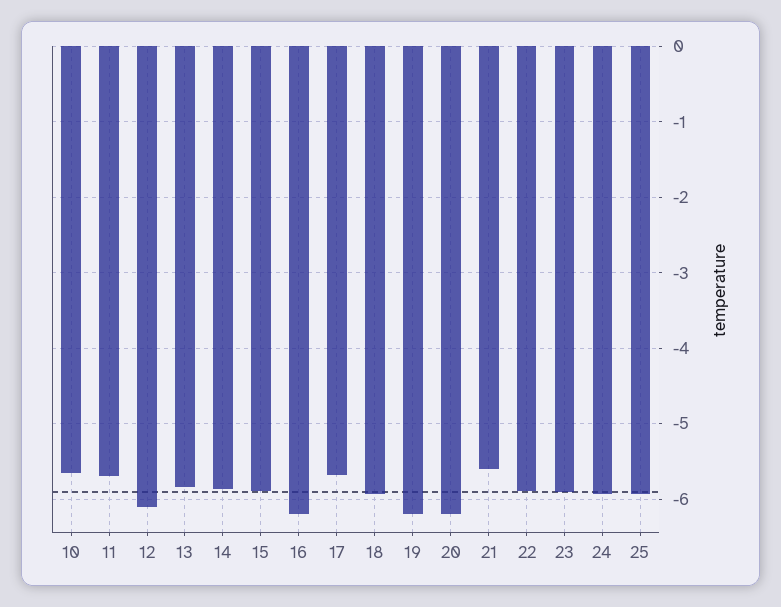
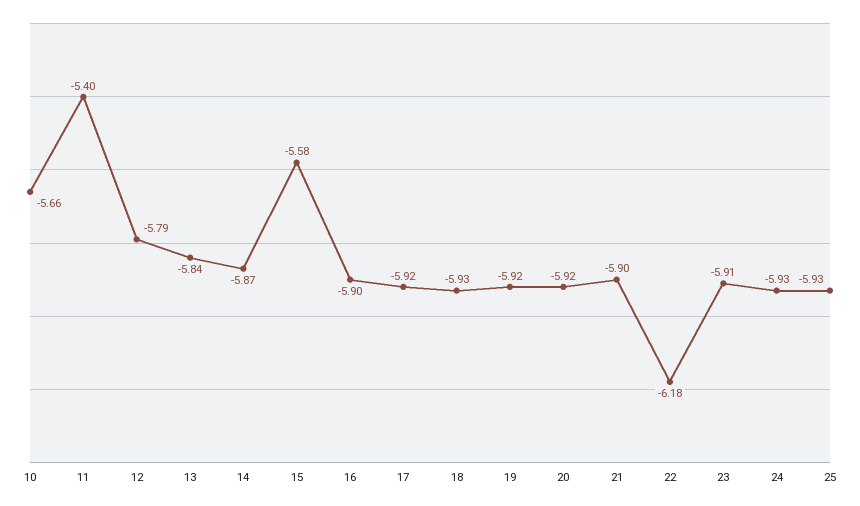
11: -5.7 -> -5.4
12: -6.1 -> -5.79
15: -5.9 -> -5.58
16: -6.2 -> -5.9
17: -5.7 -> -5.92
19: -6.2 -> -5.92
20: -6.2 -> -5.92
21: -5.6 -> -5.9
22: -5.9 -> -6.18

